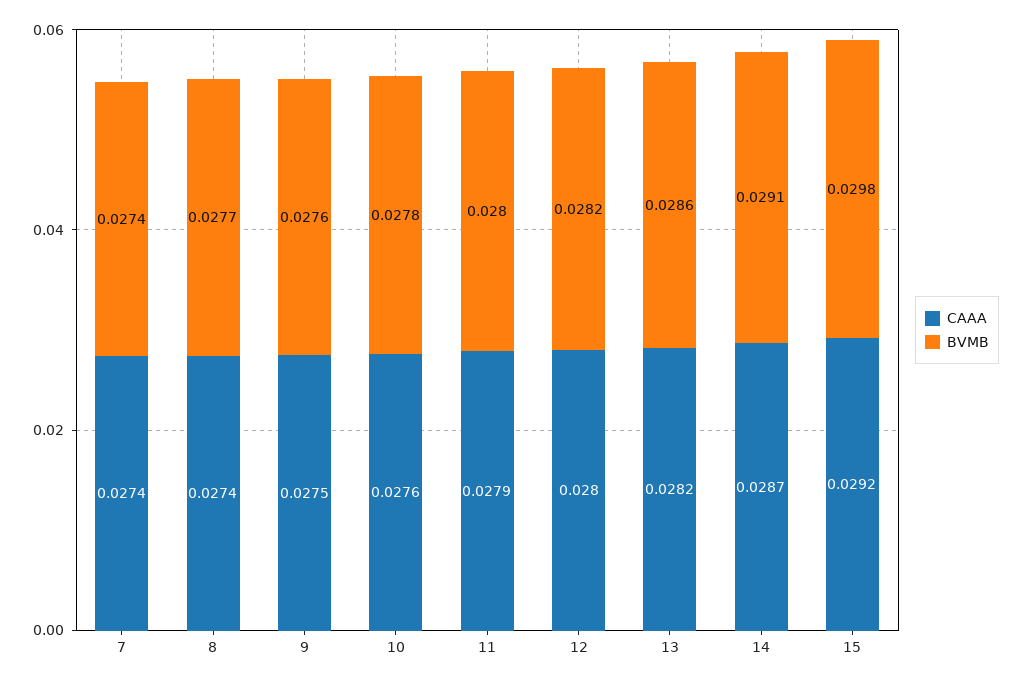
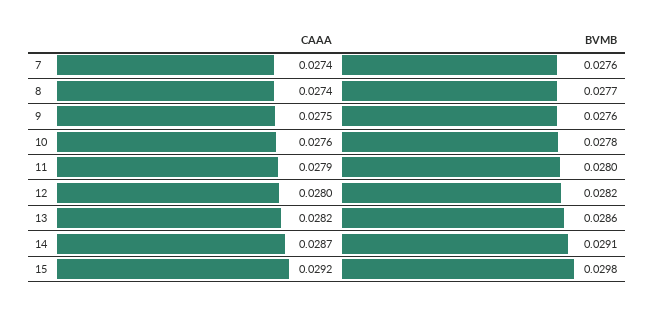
BVMB, 7: 0.0274 -> 0.0276

